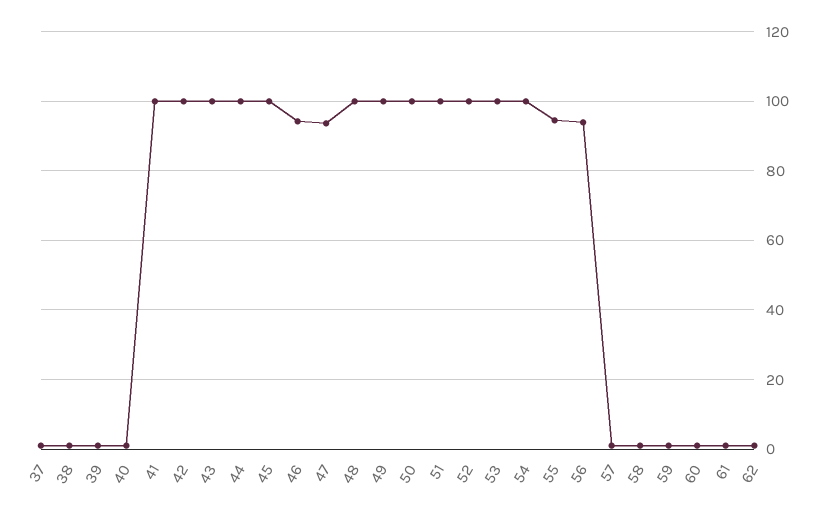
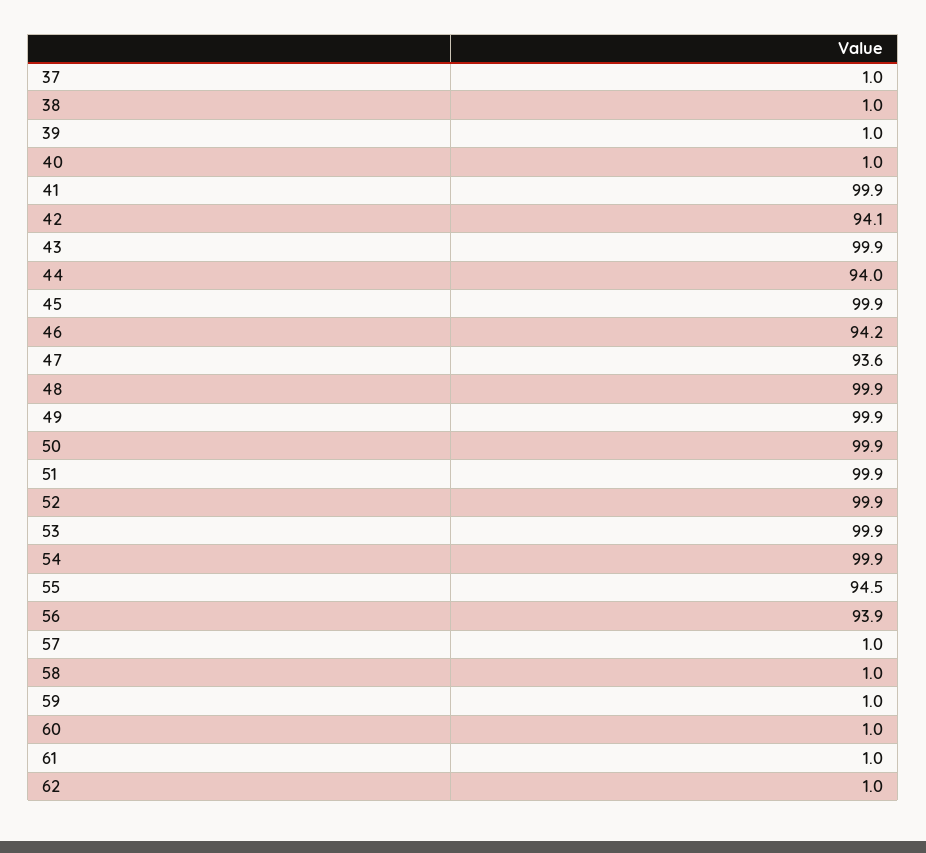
42: 100 -> 94.1
44: 100 -> 94

